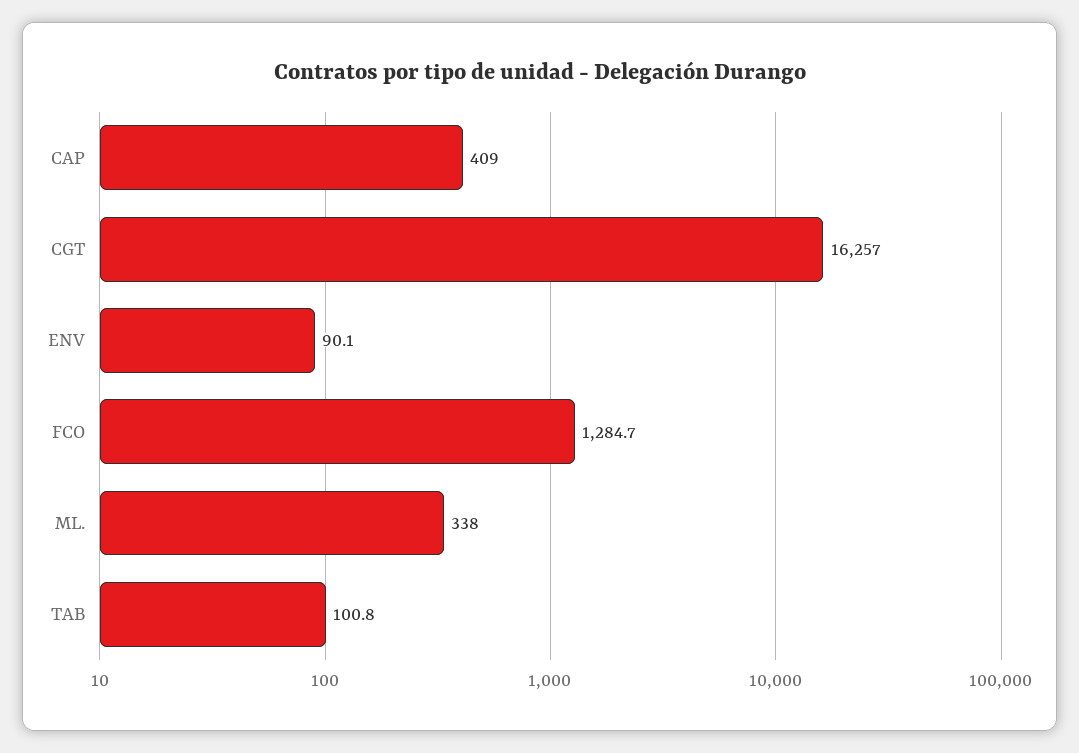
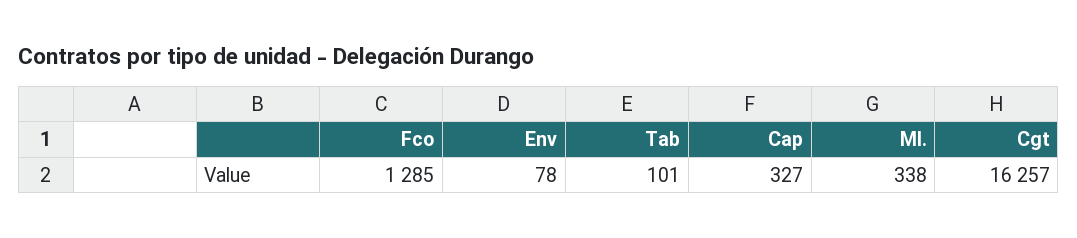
CAP: 409 -> 327
ENV: 90.1 -> 78

